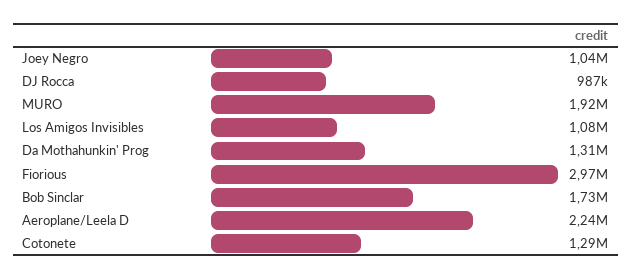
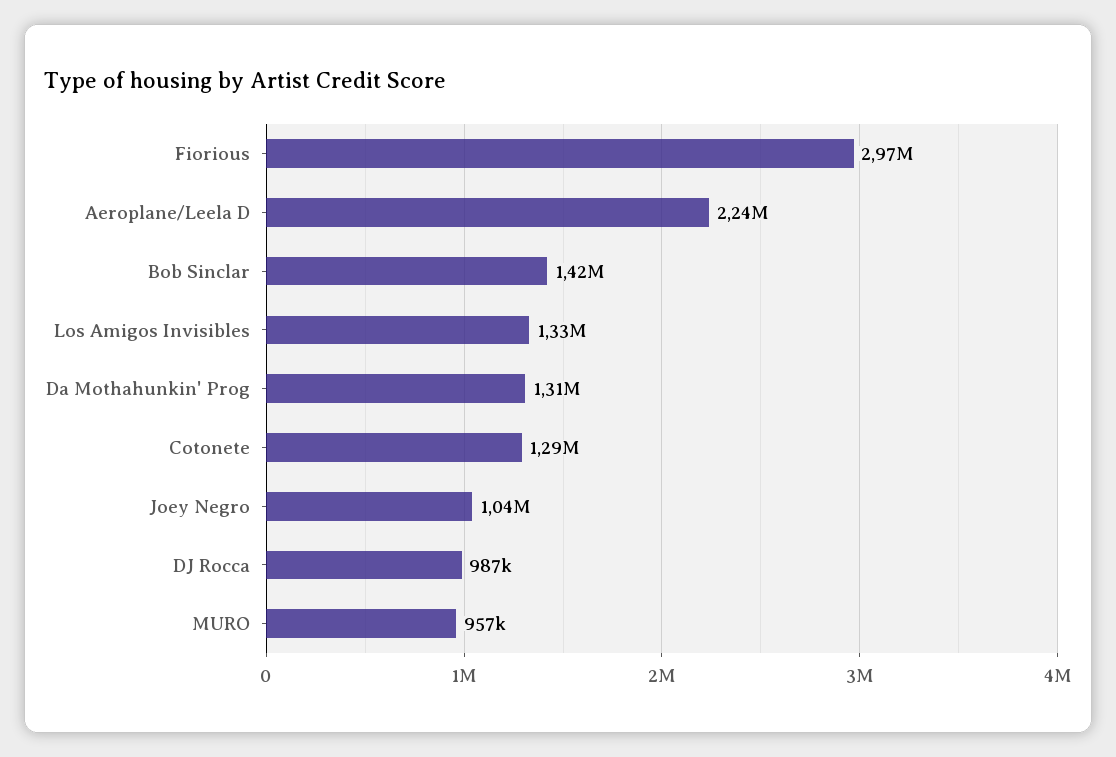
MURO: 1920000 -> 957000
Los Amigos Invisibles: 1080000 -> 1330000
Bob Sinclar: 1730000 -> 1420000

